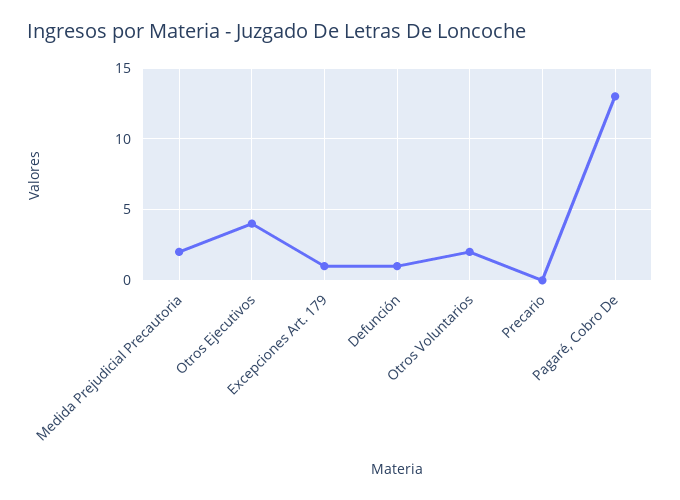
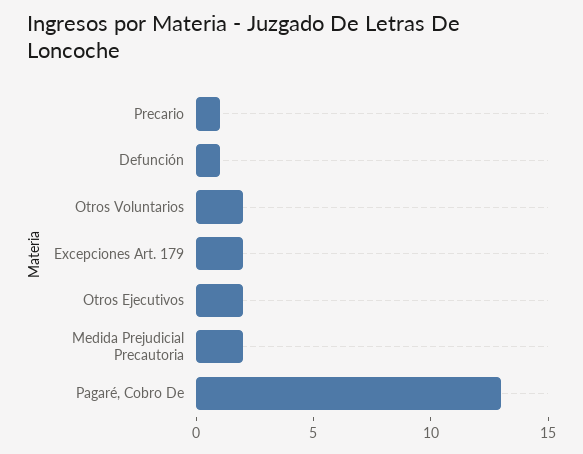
Otros Ejecutivos: 4 -> 2
Excepciones Art. 179: 1 -> 2
Precario: 0 -> 1

